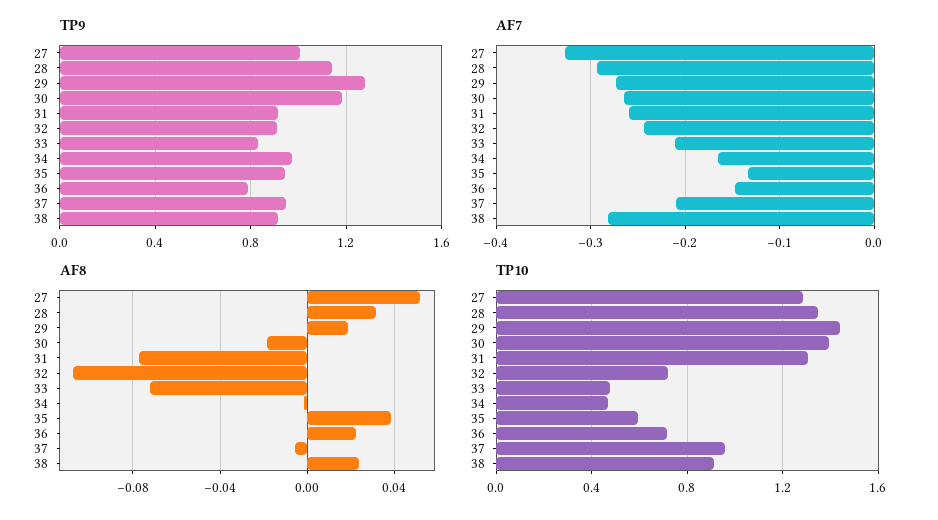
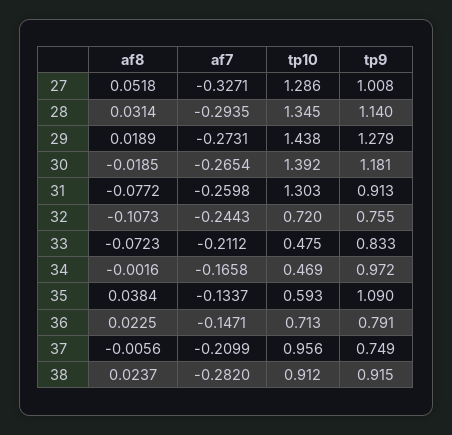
TP9, 32: 0.9 -> 0.755
TP9, 35: 0.95 -> 1.09
TP9, 37: 0.95 -> 0.749

